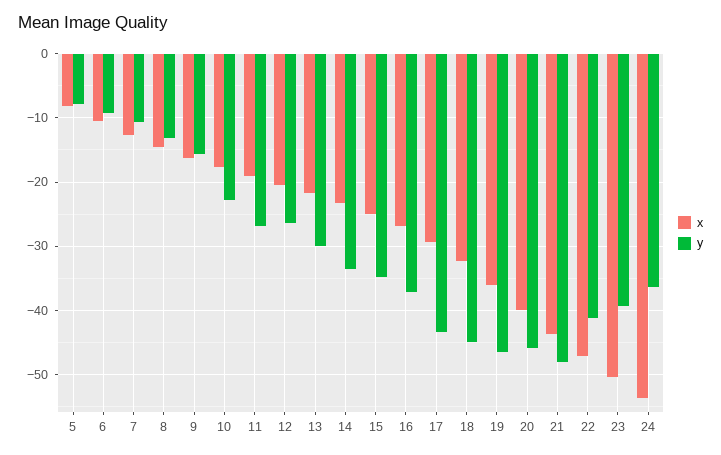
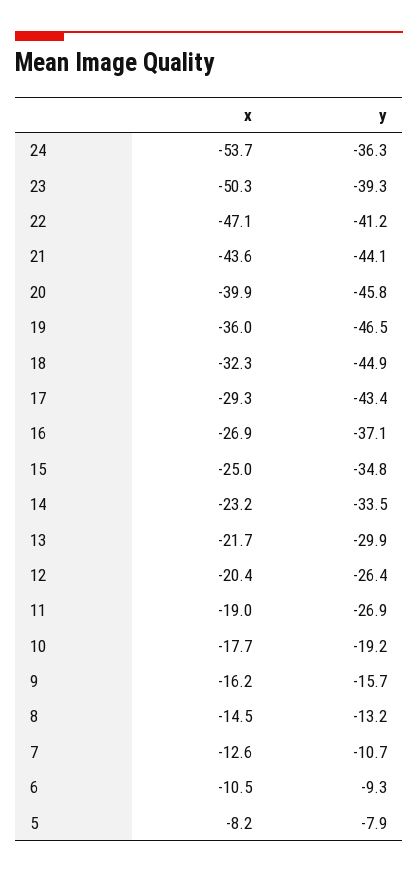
y, 10: -23 -> -19.2
y, 21: -48 -> -44.1

